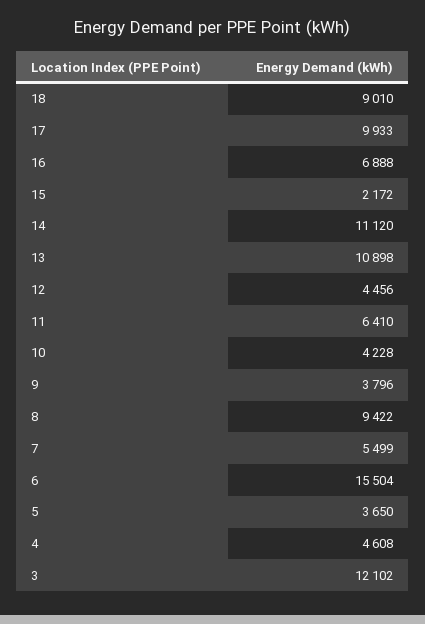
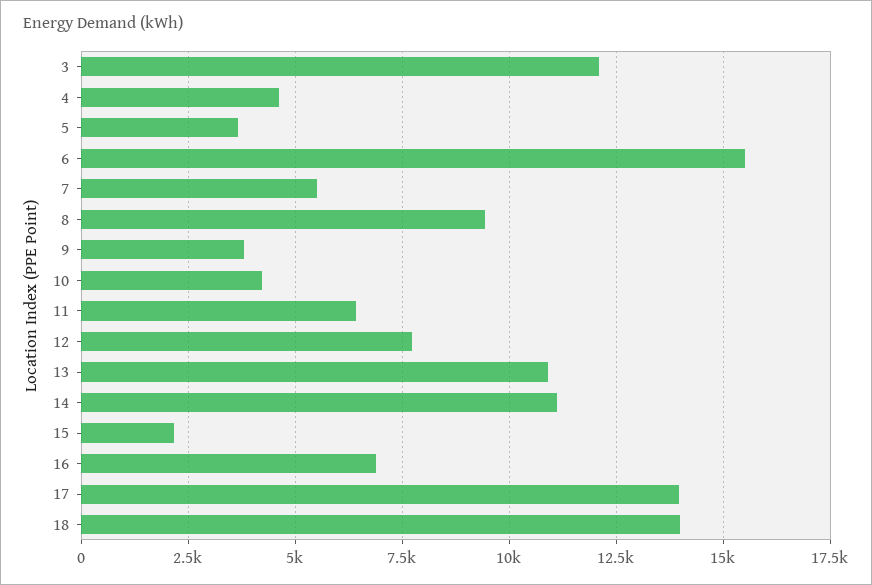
18: 9010 -> 14000
17: 9933 -> 14000
12: 4456 -> 7750

